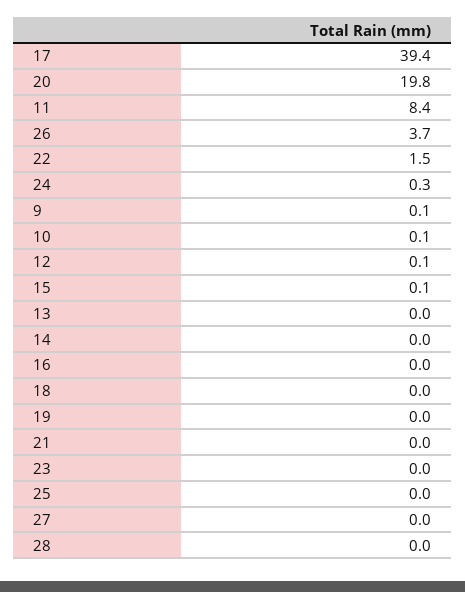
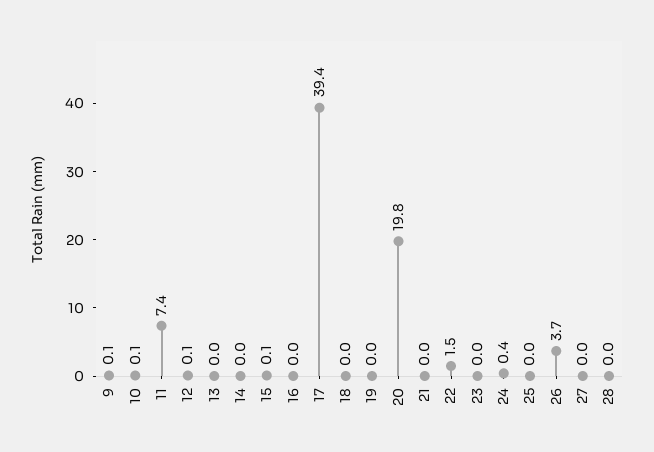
11: 8.4 -> 7.4
24: 0.3 -> 0.4

